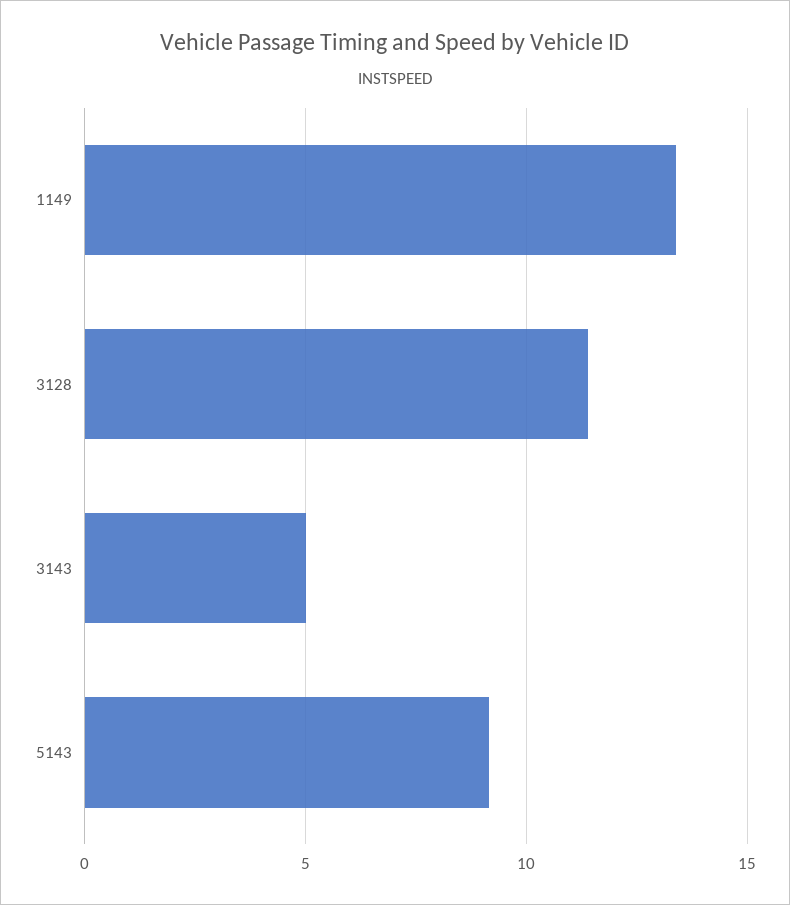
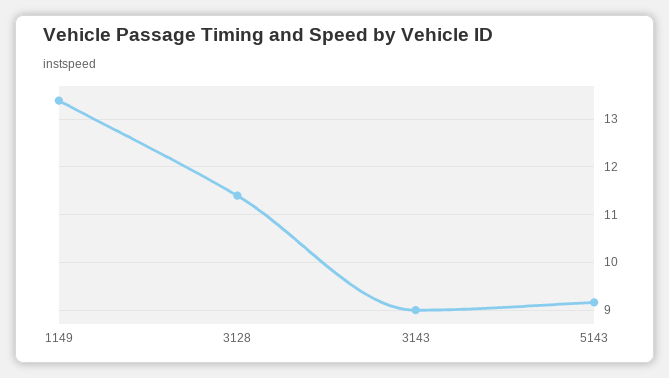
3143: 5 -> 9

